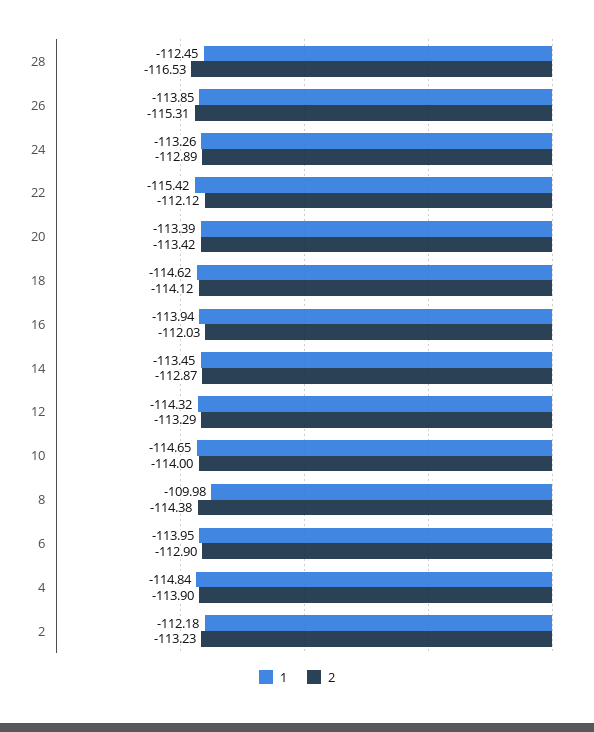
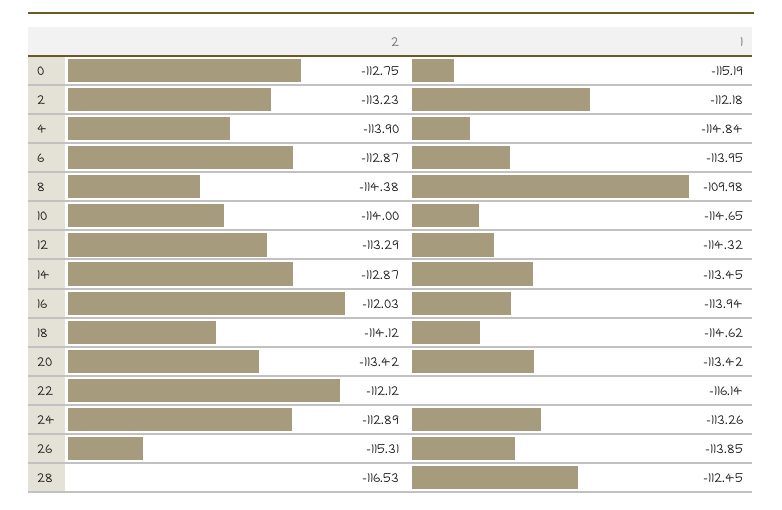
1, 22: -115.42 -> -116.14
1, 20: -113.39 -> -113.42
2, 6: -112.9 -> -112.87
2, 0: none -> -112.75
1, 0: none -> -115.19

